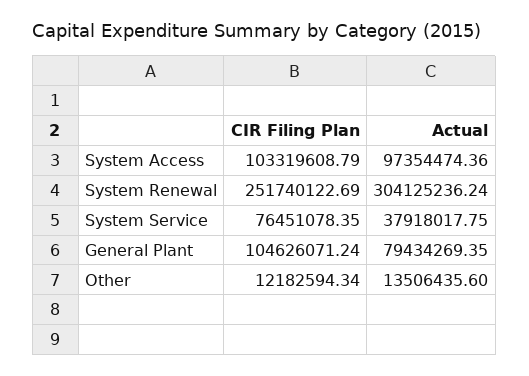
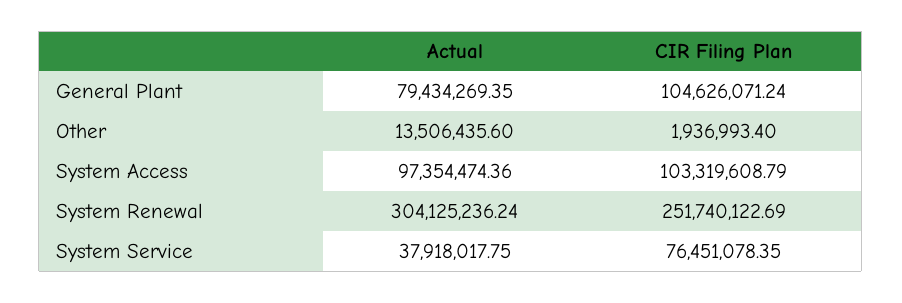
CIR Filing Plan, Other: 12182594.34 -> 1936993.4

